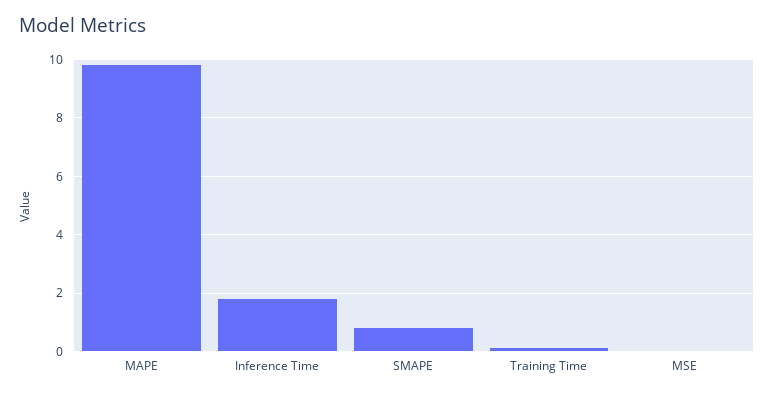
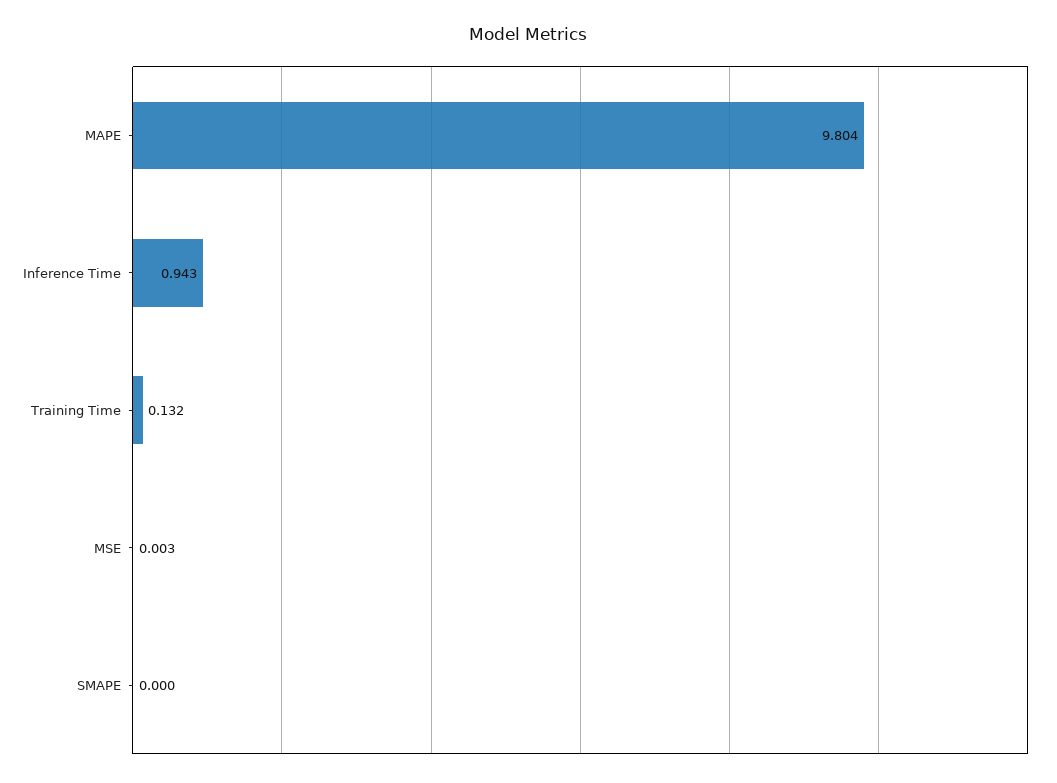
Inference Time: 1.75 -> 0.943
SMAPE: 0.75 -> 0

